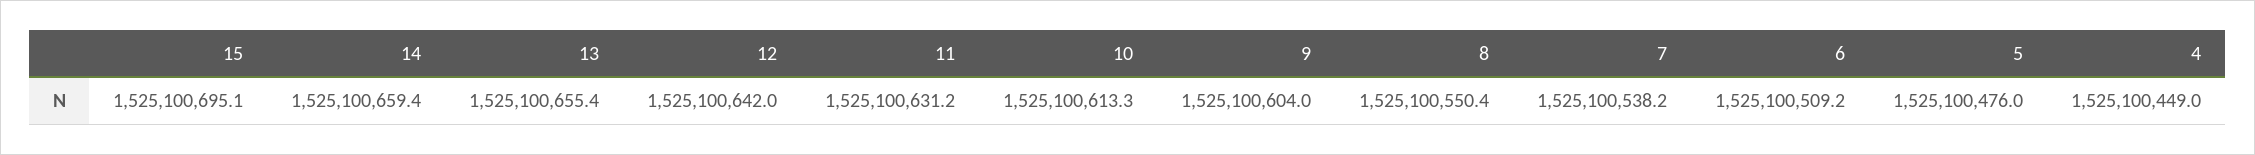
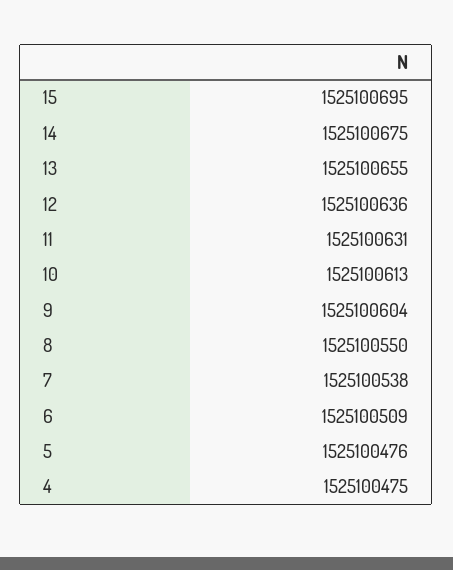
14: 1525100659.4 -> 1525100675
12: 1525100642 -> 1525100636
4: 1525100449 -> 1525100475

